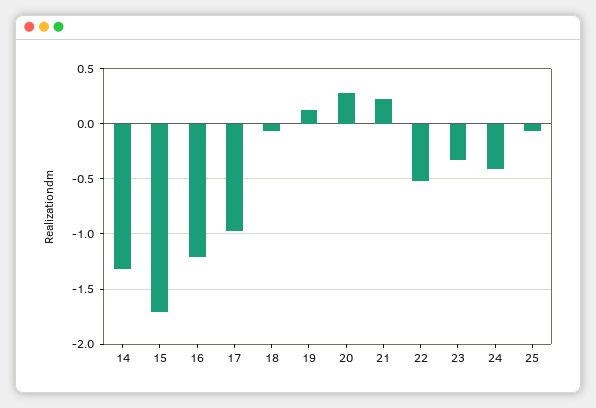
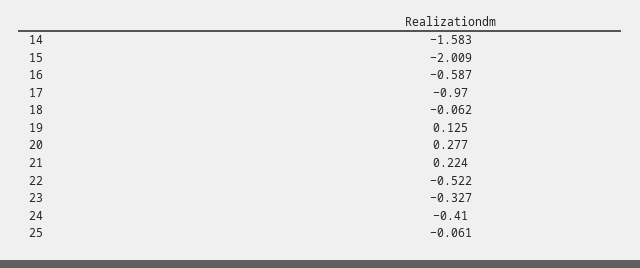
14: -1.3 -> -1.583
15: -1.7 -> -2.009
16: -1.2 -> -0.587

